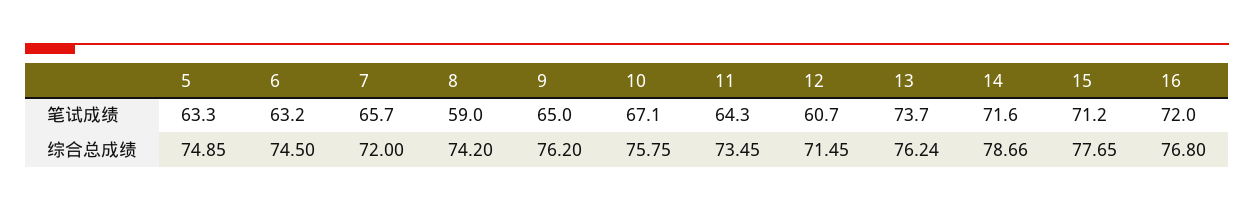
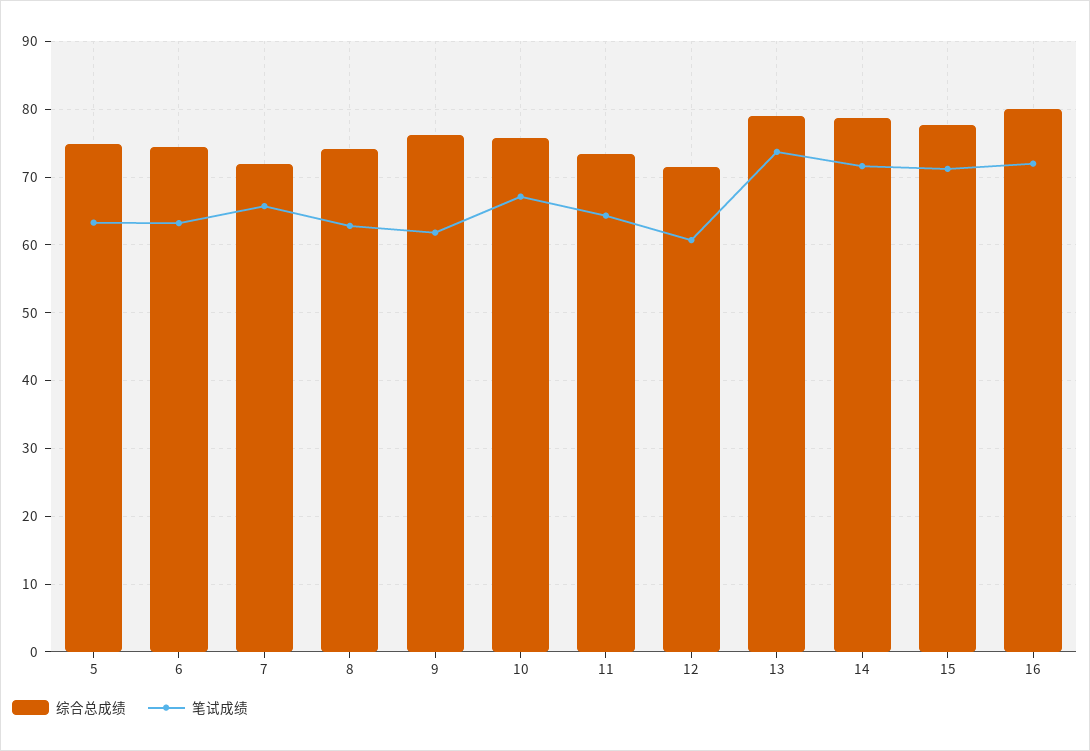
笔试成绩, 8: 59 -> 63
笔试成绩, 9: 65 -> 62
综合总成绩, 13: 76.24 -> 79
综合总成绩, 16: 76.8 -> 80

